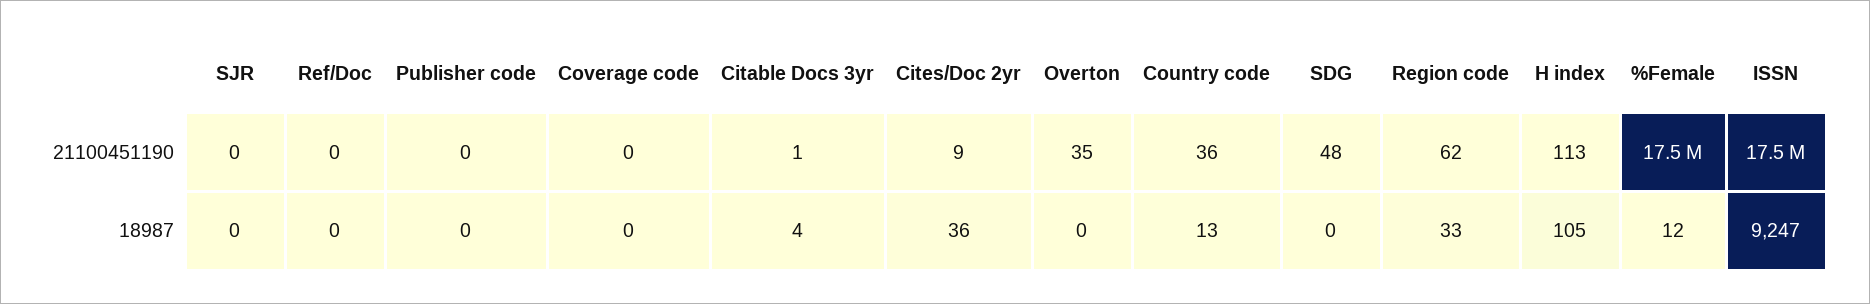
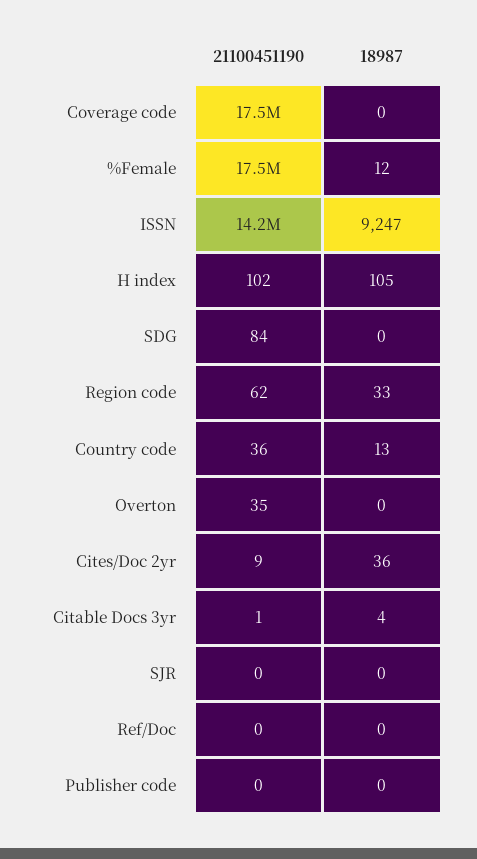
Coverage code, 21100451190: 0 -> 17500000
SDG, 21100451190: 48 -> 84
H index, 21100451190: 113 -> 102
ISSN, 21100451190: 17500000 -> 14200000

